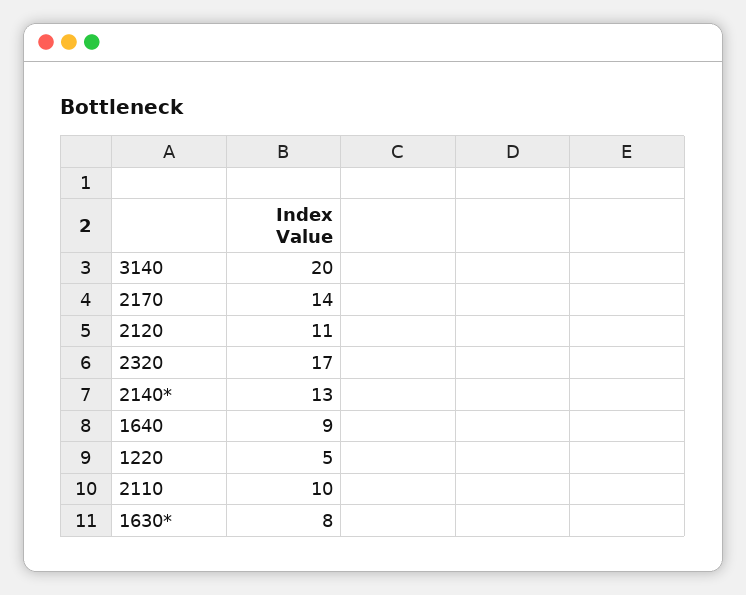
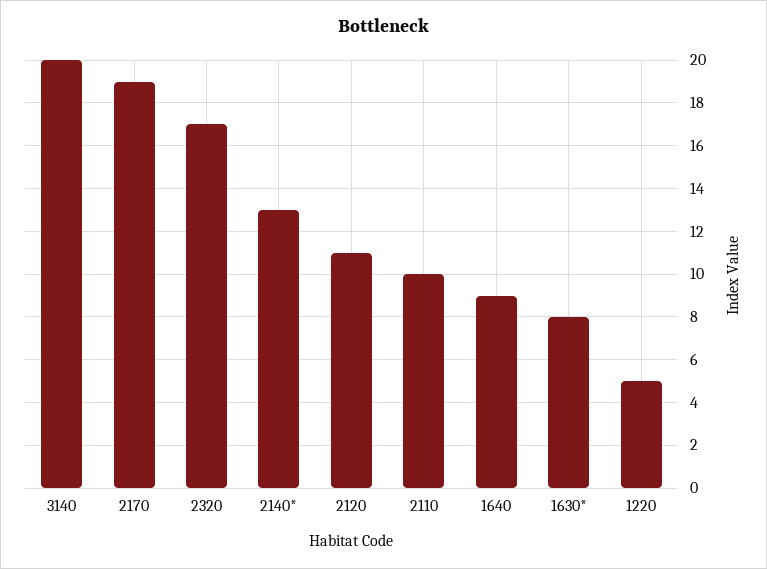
2170: 14 -> 19

